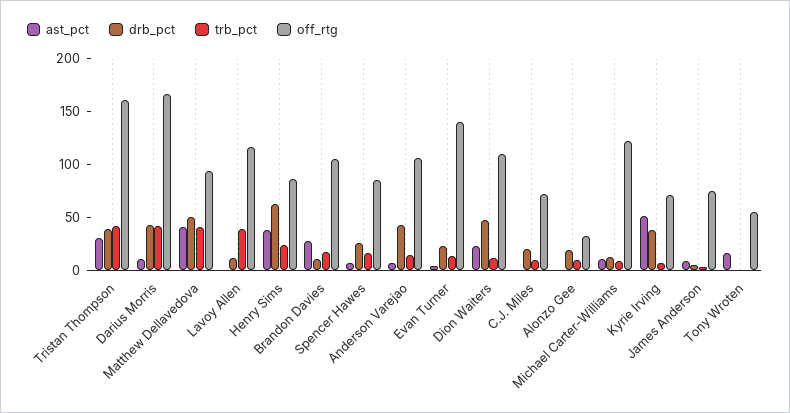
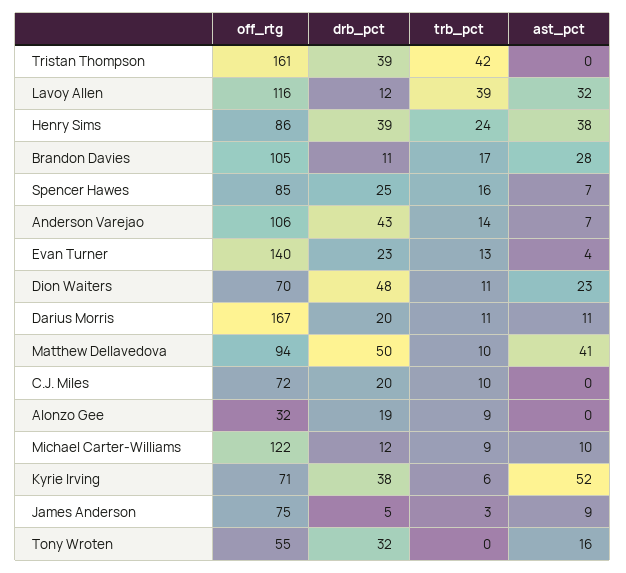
ast_pct, Tristan Thompson: 30 -> 0
drb_pct, Darius Morris: 40 -> 20
trb_pct, Darius Morris: 40 -> 11
trb_pct, Matthew Dellavedova: 40 -> 10
ast_pct, Lavoy Allen: 0 -> 32
drb_pct, Henry Sims: 60 -> 39
off_rtg, Dion Waiters: 110 -> 70
drb_pct, Tony Wroten: 0 -> 32

